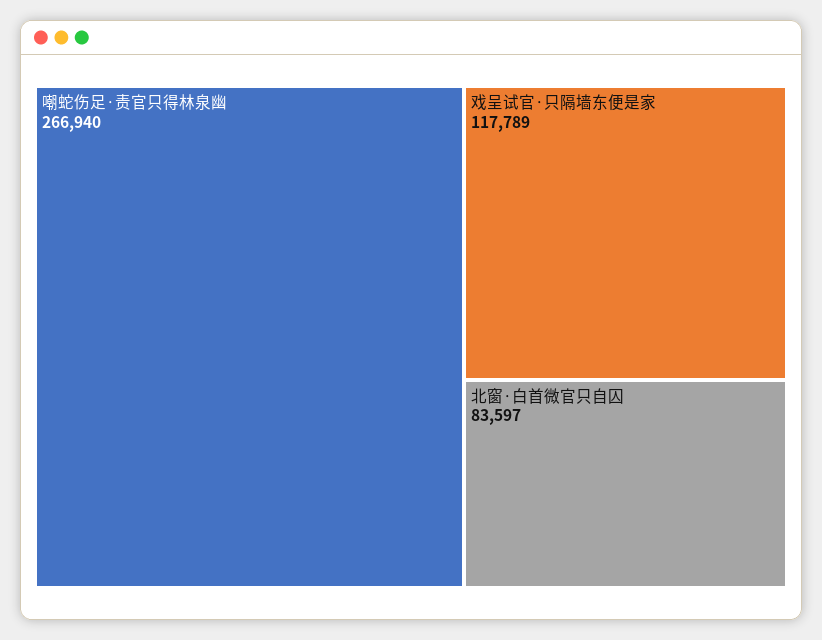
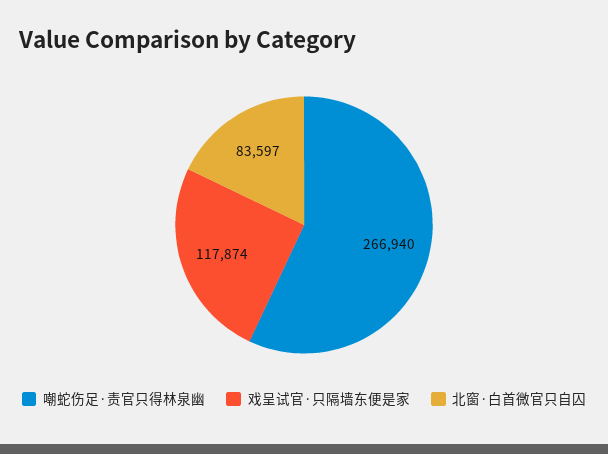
戏呈试官·只隔墙东便是家: 117789 -> 117874

